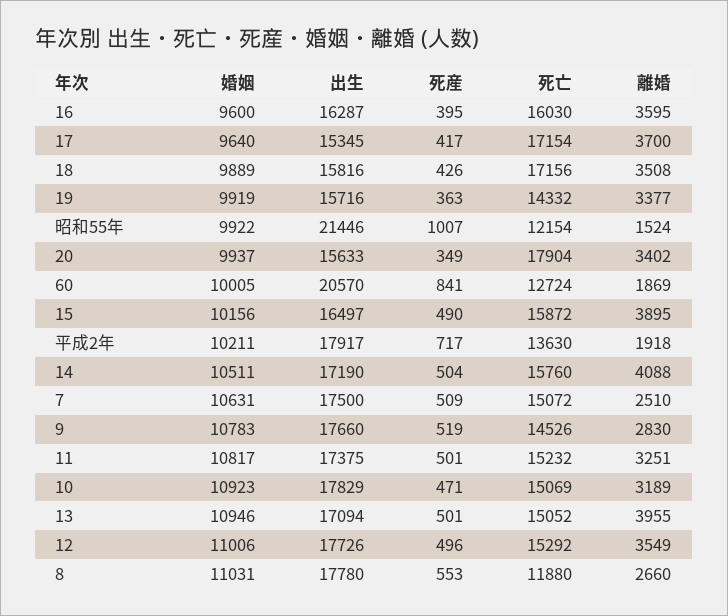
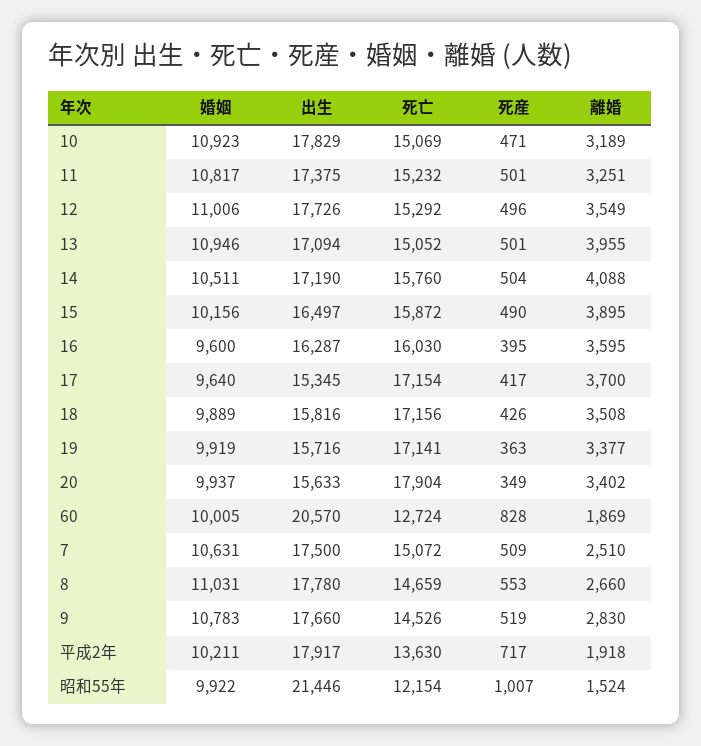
死亡, 19: 14332 -> 17141
死産, 60: 841 -> 828
死亡, 8: 11880 -> 14659

